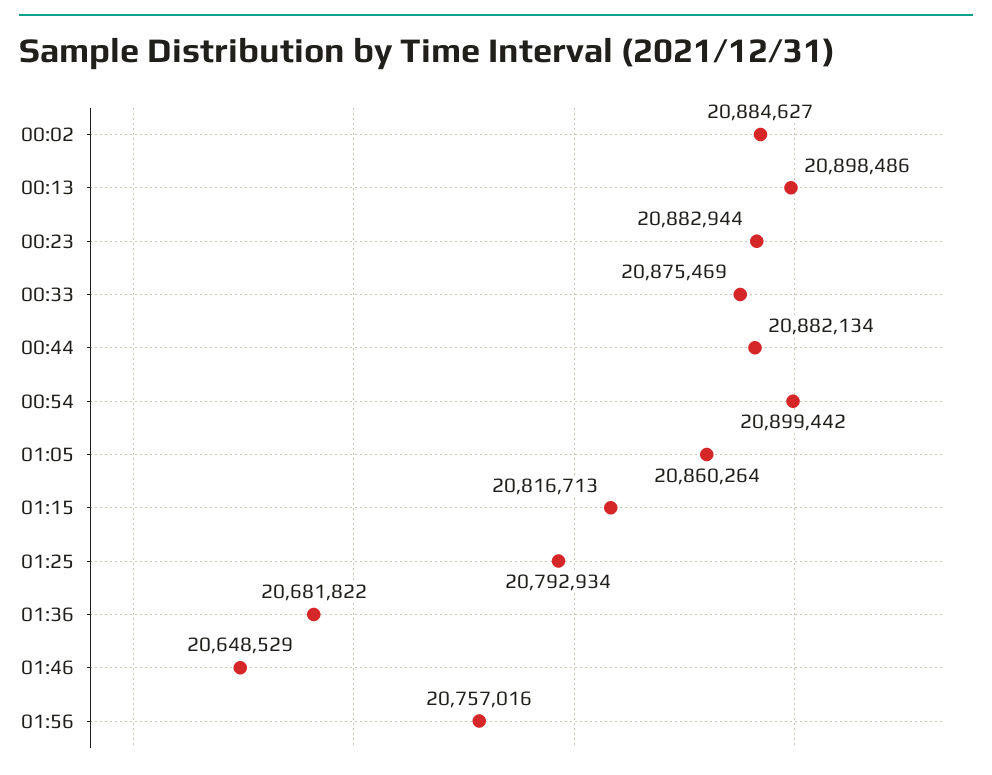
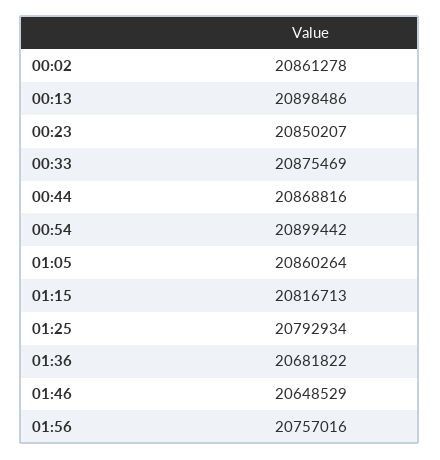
00:02: 20884627 -> 20861278
00:23: 20882944 -> 20850207
00:44: 20882134 -> 20868816

